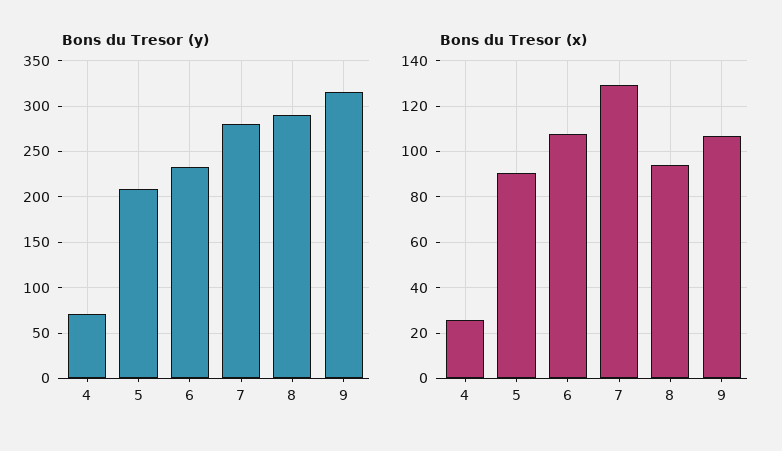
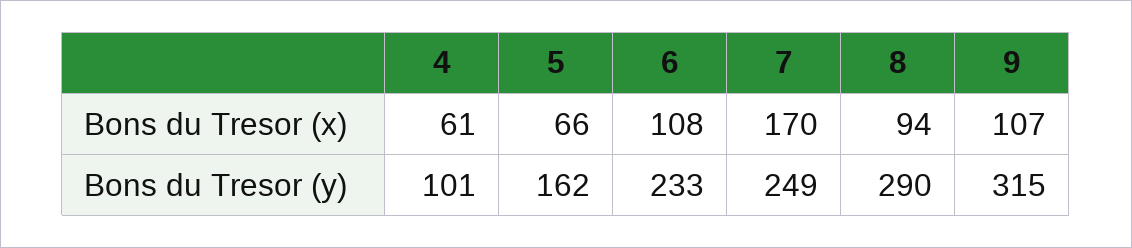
Bons du Tresor (y), 4: 70 -> 101
Bons du Tresor (y), 5: 210 -> 162
Bons du Tresor (y), 7: 280 -> 249
Bons du Tresor (x), 4: 25 -> 61
Bons du Tresor (x), 5: 90 -> 66
Bons du Tresor (x), 7: 130 -> 170

